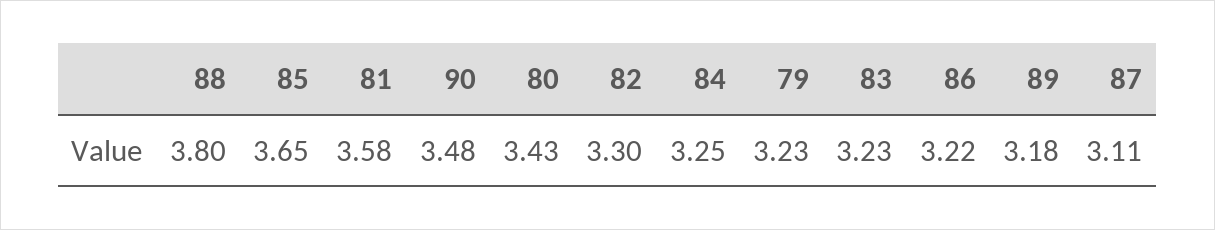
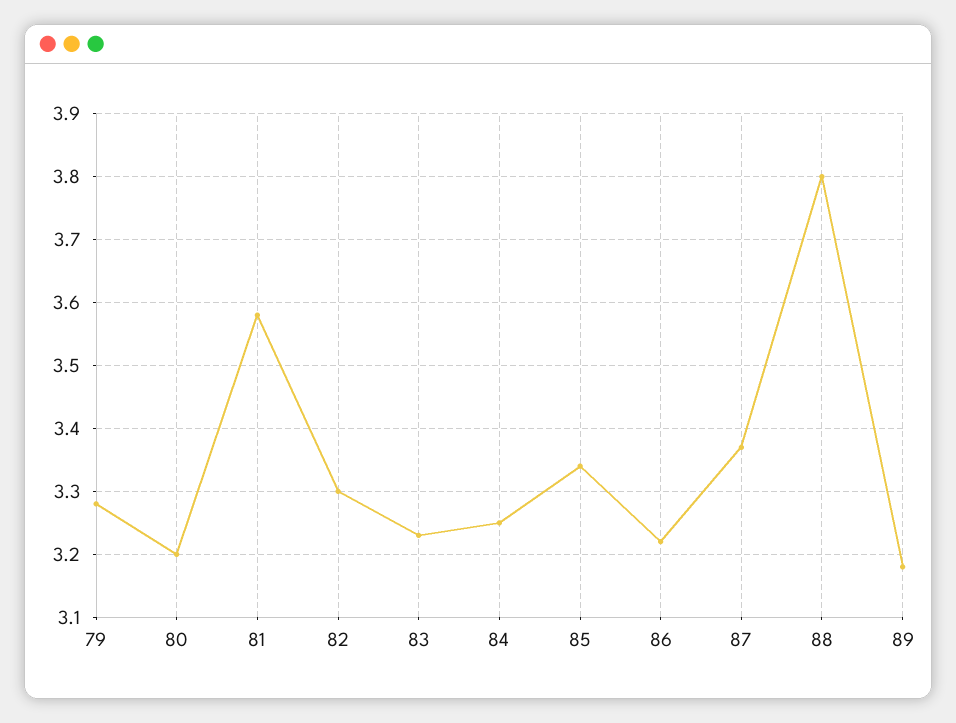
85: 3.65 -> 3.34
90: 3.48 -> none
80: 3.43 -> 3.2
79: 3.23 -> 3.28
87: 3.11 -> 3.37

